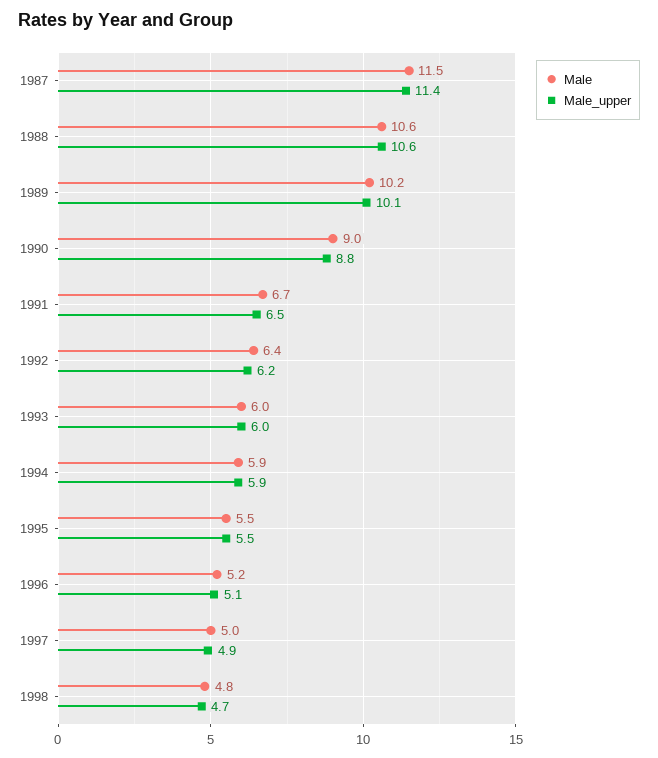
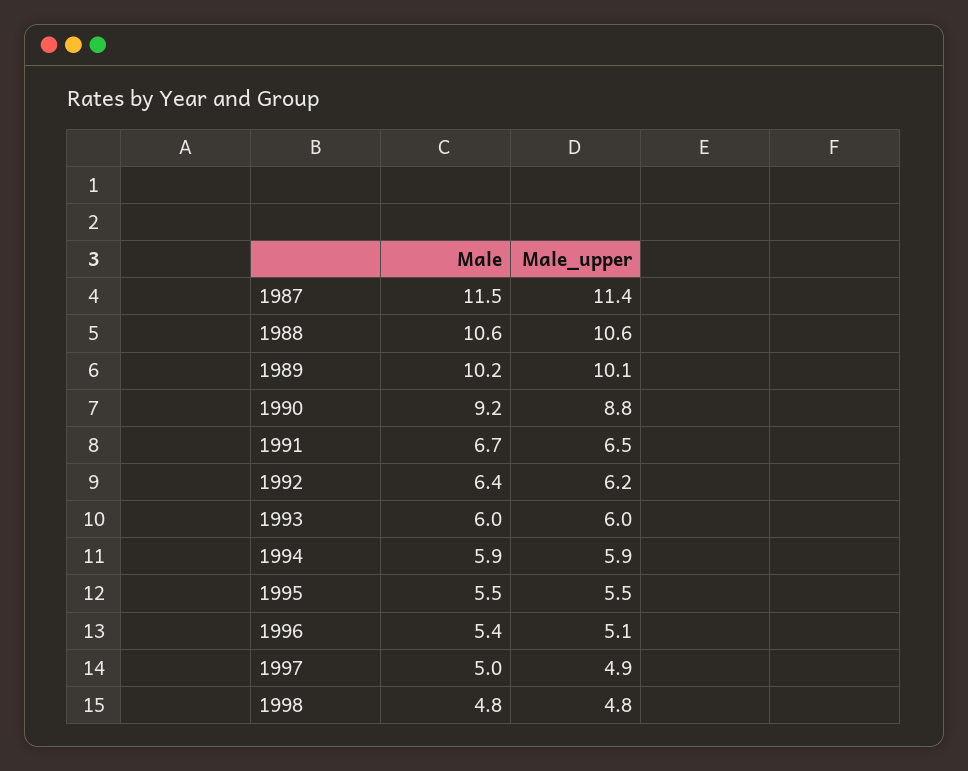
Male, 1990: 9 -> 9.2
Male, 1996: 5.2 -> 5.4
Male_upper, 1998: 4.7 -> 4.8

